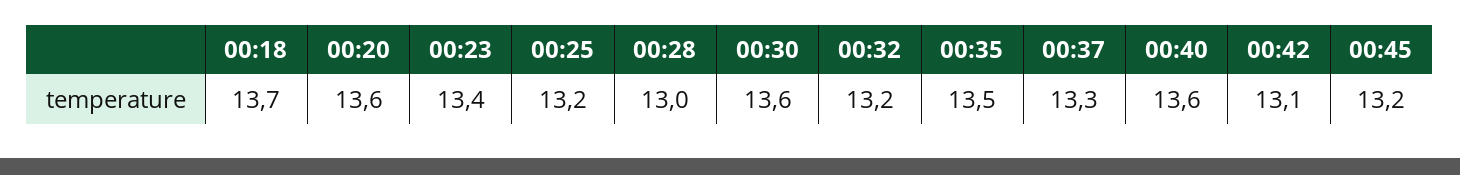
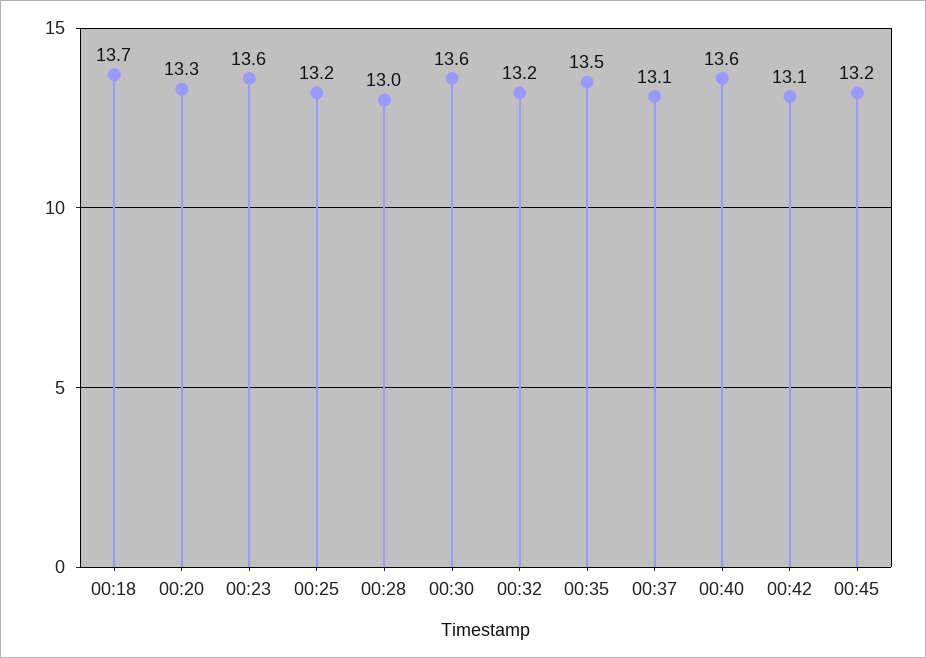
00:20: 13.6 -> 13.3
00:23: 13.4 -> 13.6
00:37: 13.3 -> 13.1

